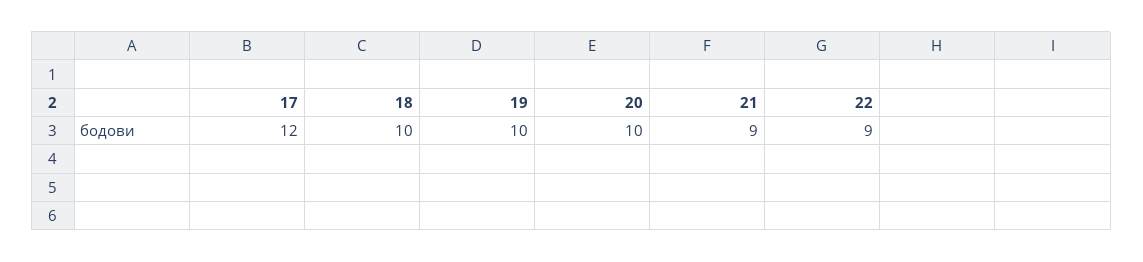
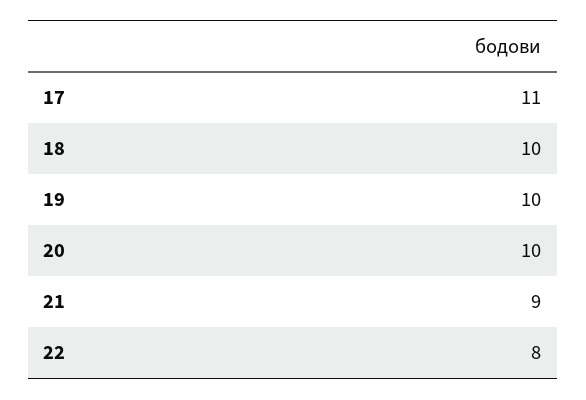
17: 12 -> 11
22: 9 -> 8

